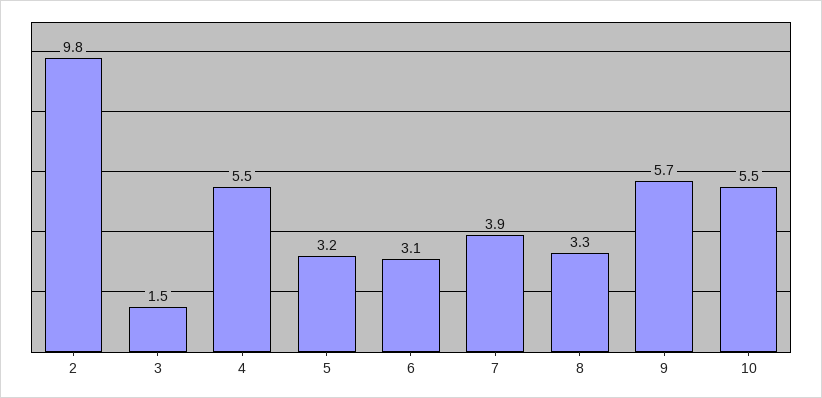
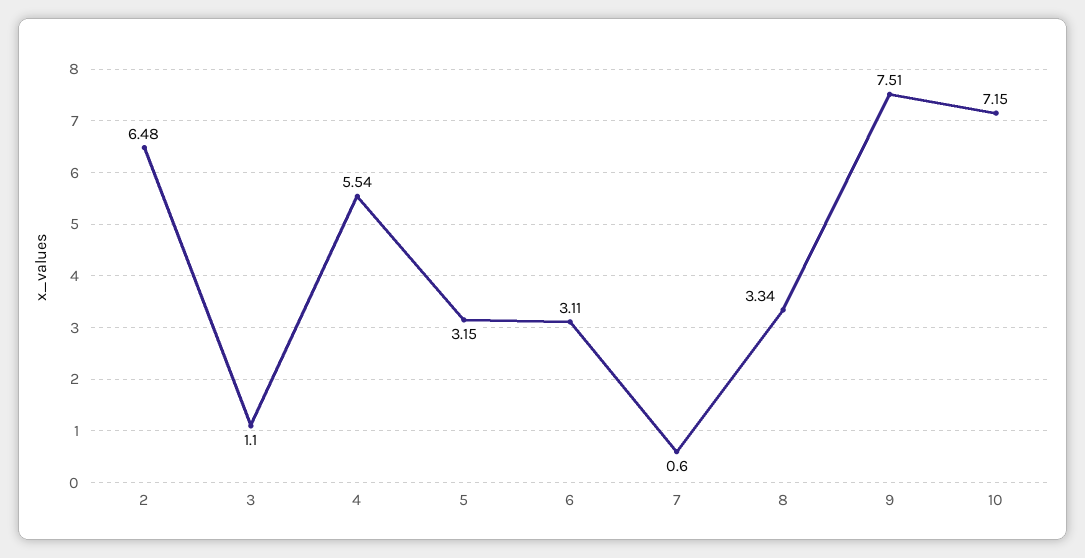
2: 9.8 -> 6.48
3: 1.5 -> 1.1
7: 3.9 -> 0.6
9: 5.7 -> 7.51
10: 5.5 -> 7.15

